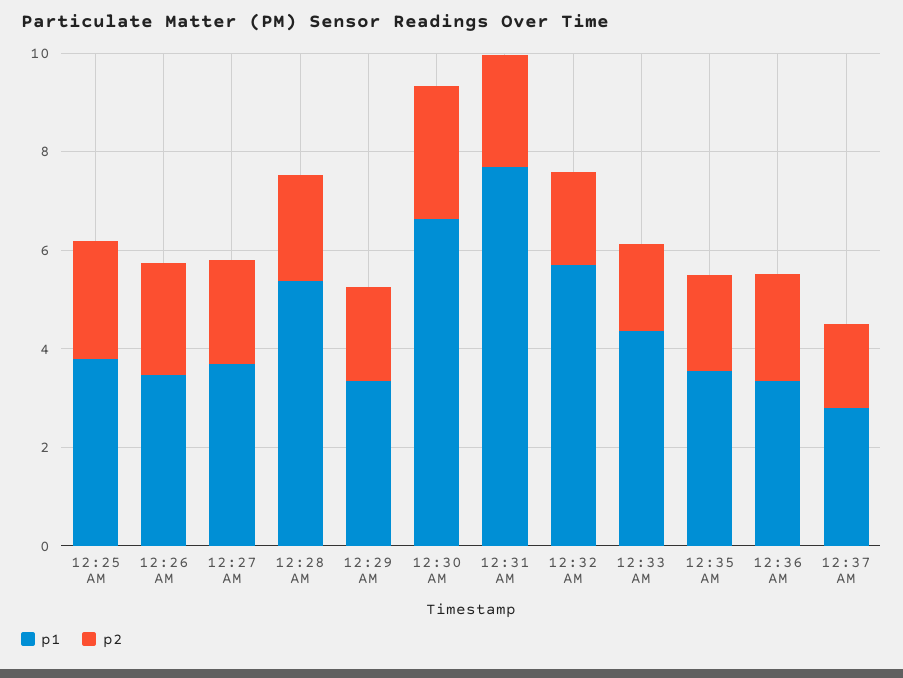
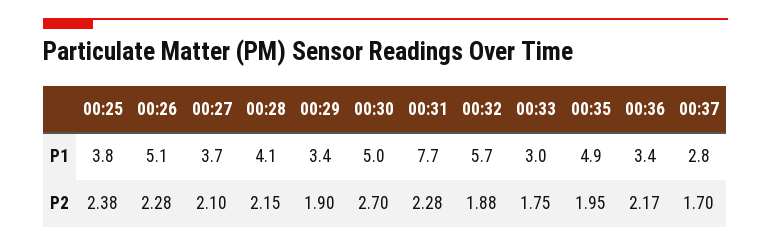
p1, 12:26 AM: 3.5 -> 5.1
p1, 12:28 AM: 5.5 -> 4.1
p1, 12:30 AM: 6.5 -> 5
p1, 12:33 AM: 4.5 -> 3
p1, 12:35 AM: 3.5 -> 4.9

